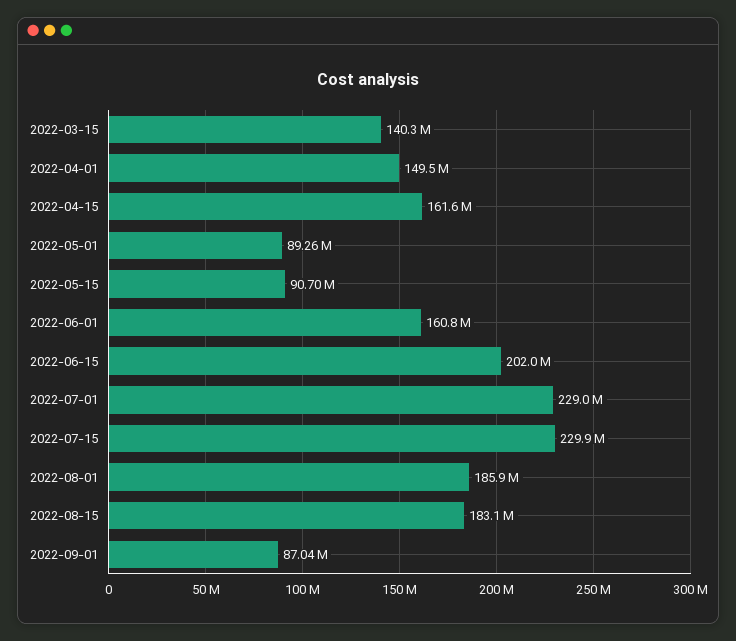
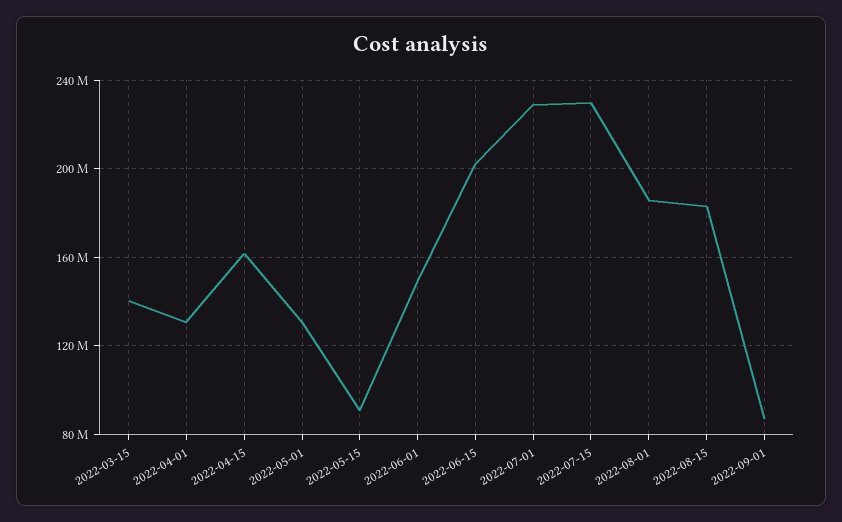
2022-04-01: 149500000 -> 130000000
2022-05-01: 89260000 -> 130000000
2022-06-01: 160800000 -> 150000000

